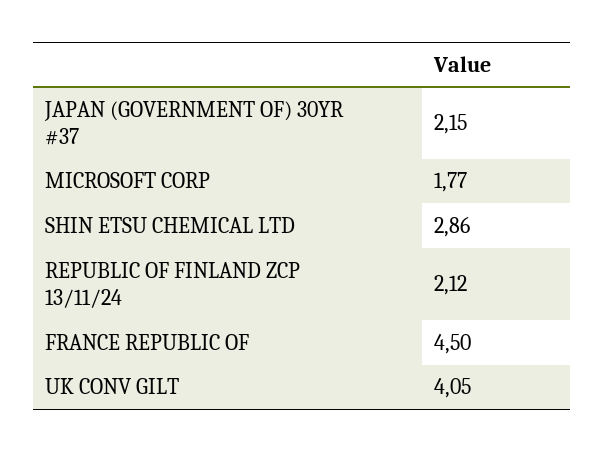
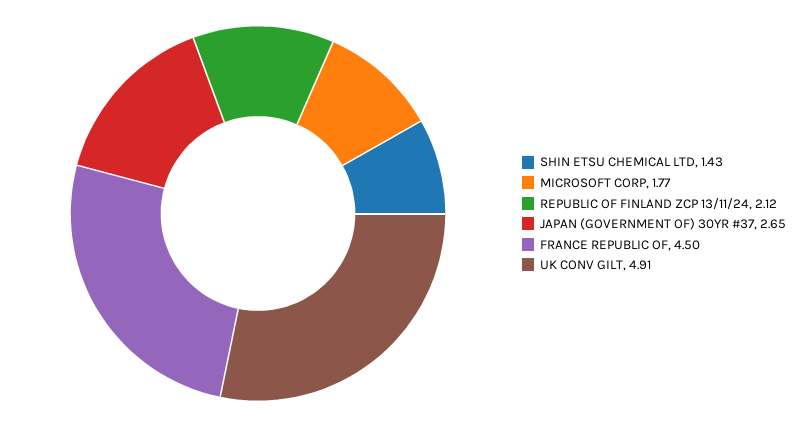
JAPAN (GOVERNMENT OF) 30YR #37: 2.15 -> 2.65
SHIN ETSU CHEMICAL LTD: 2.86 -> 1.43
UK CONV GILT: 4.05 -> 4.91

